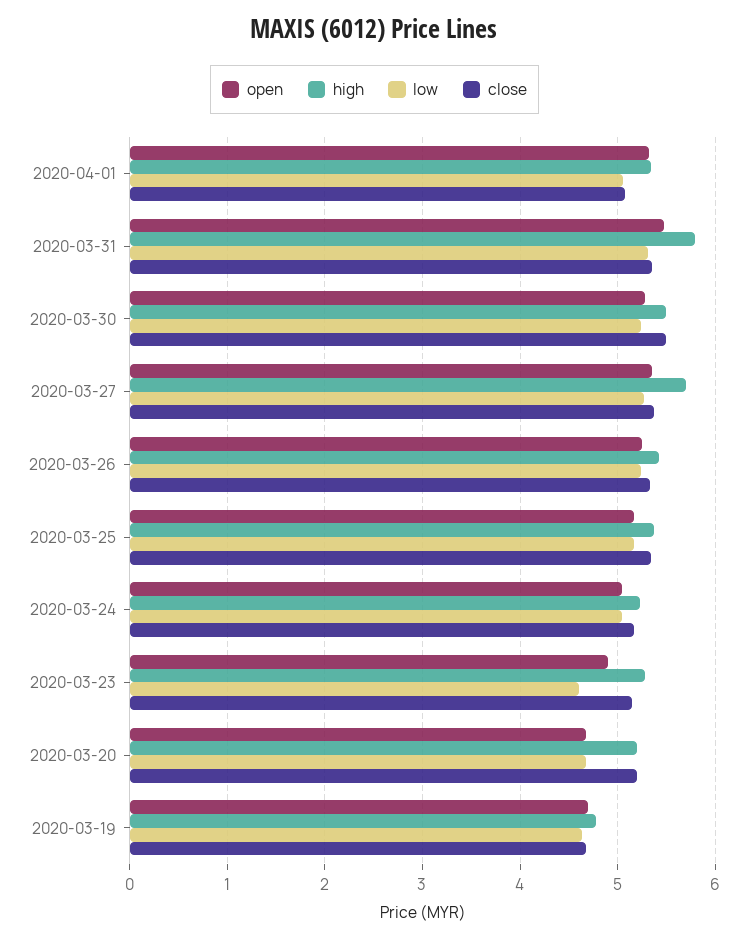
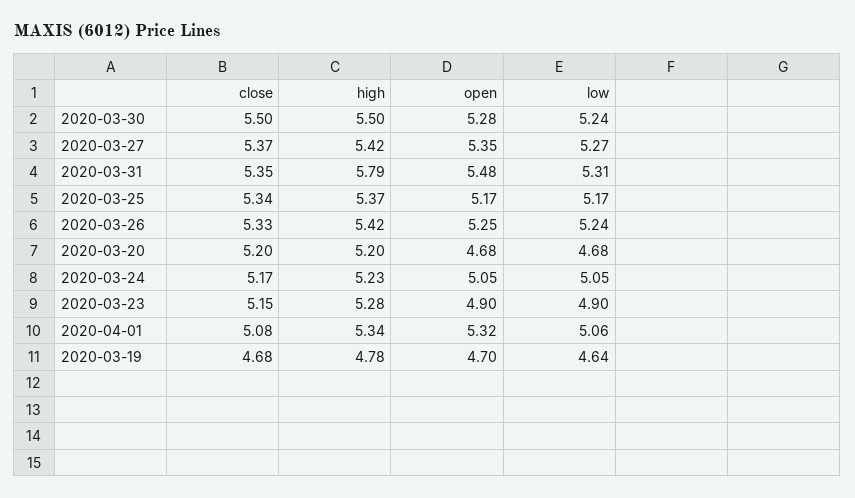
high, 2020-03-27: 5.7 -> 5.42
low, 2020-03-23: 4.6 -> 4.9

